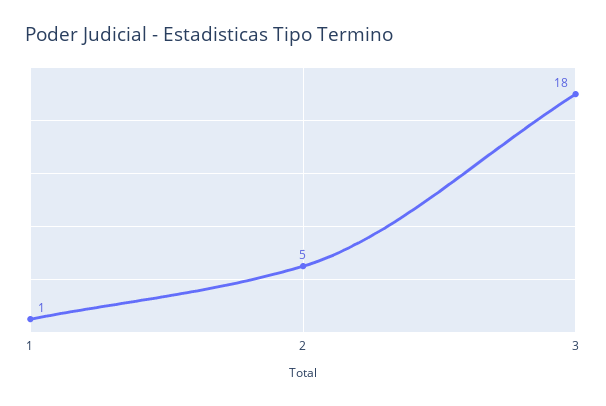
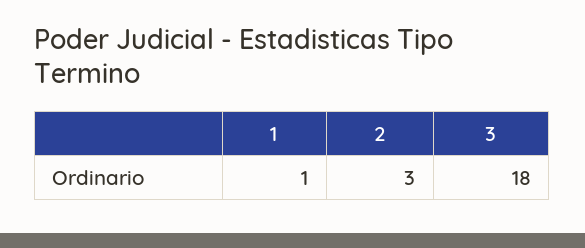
2: 5 -> 3

